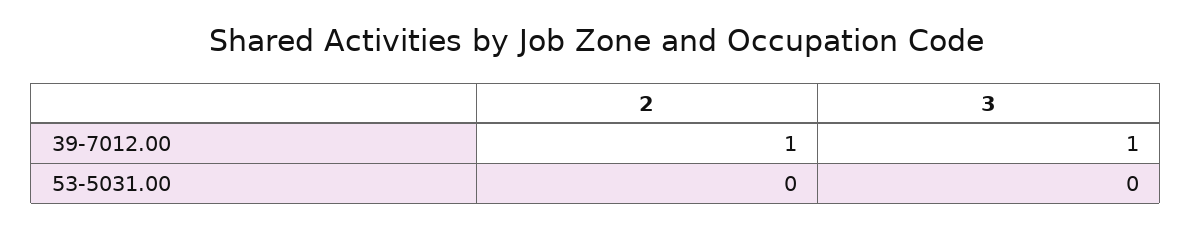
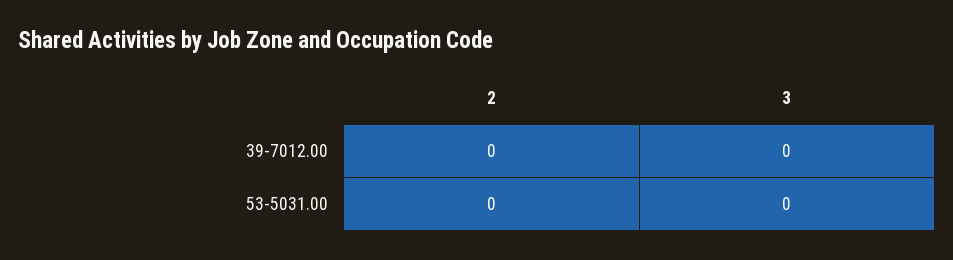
2, 39-7012.00: 1 -> 0
3, 39-7012.00: 1 -> 0

